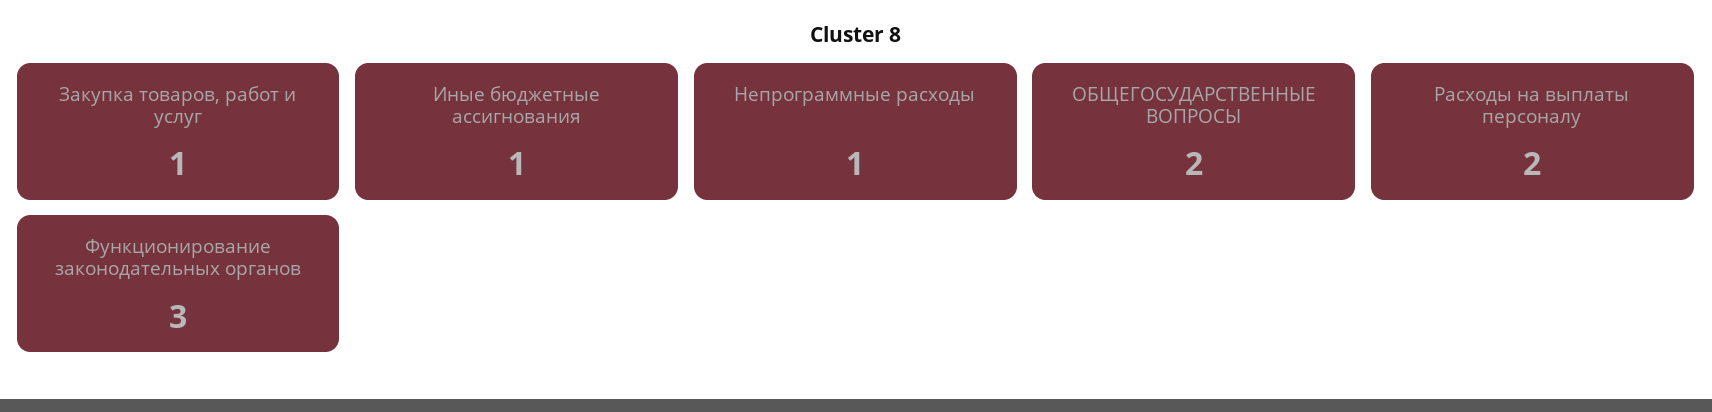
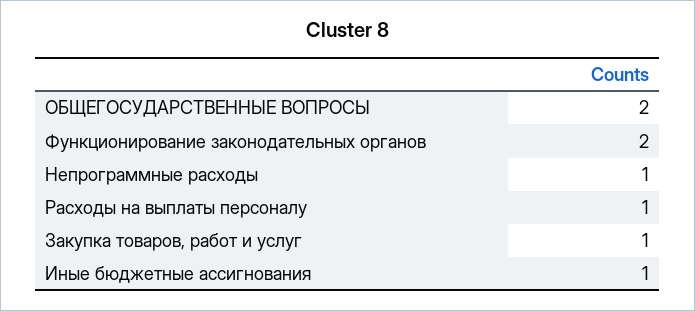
Расходы на выплаты персоналу: 2 -> 1
Функционирование законодательных органов: 3 -> 2

